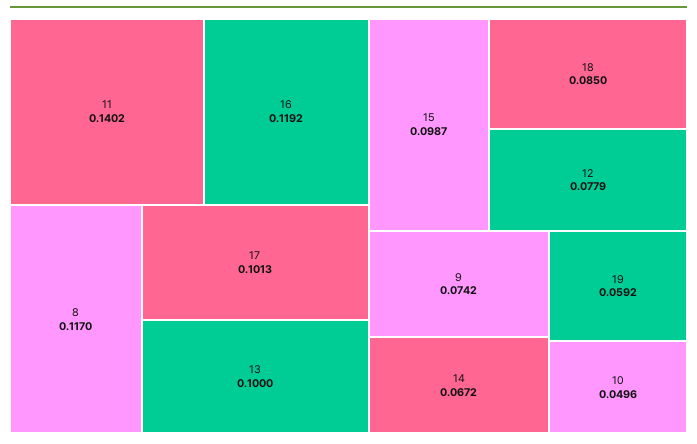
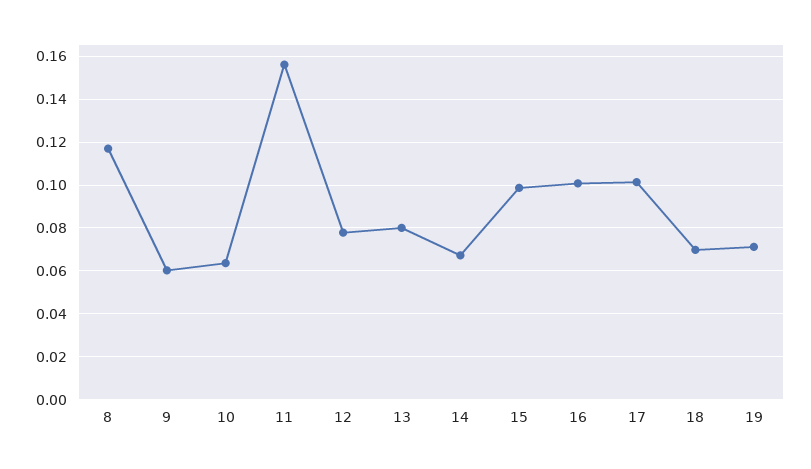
11: 0.1402 -> 0.155
16: 0.1192 -> 0.1
13: 0.1 -> 0.08
18: 0.085 -> 0.07
9: 0.0742 -> 0.06
19: 0.0592 -> 0.07
10: 0.0496 -> 0.065

